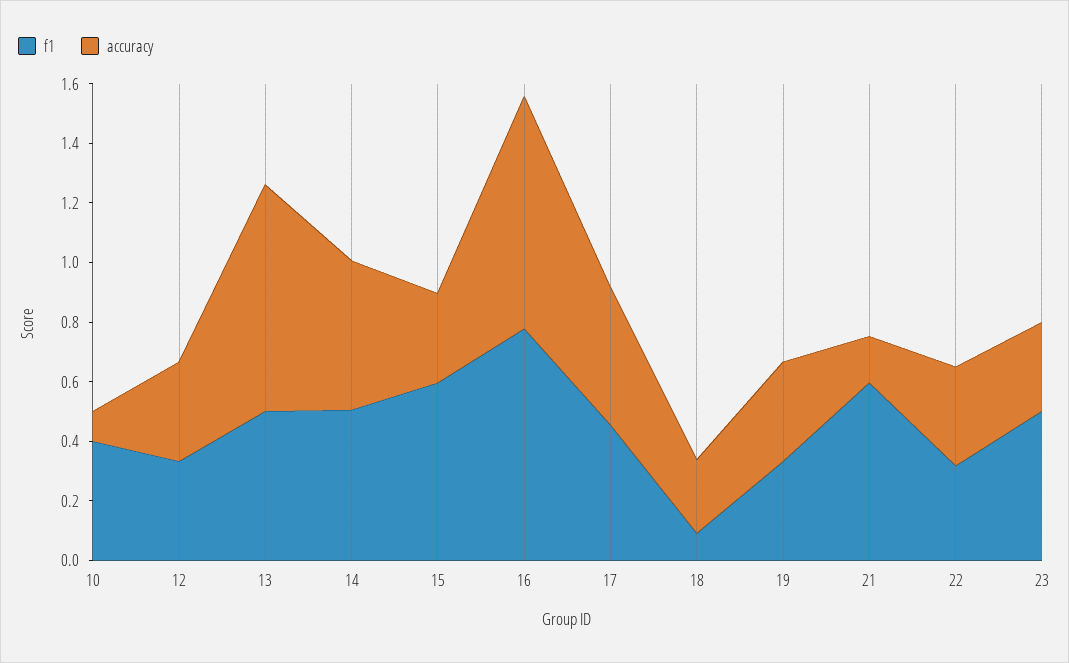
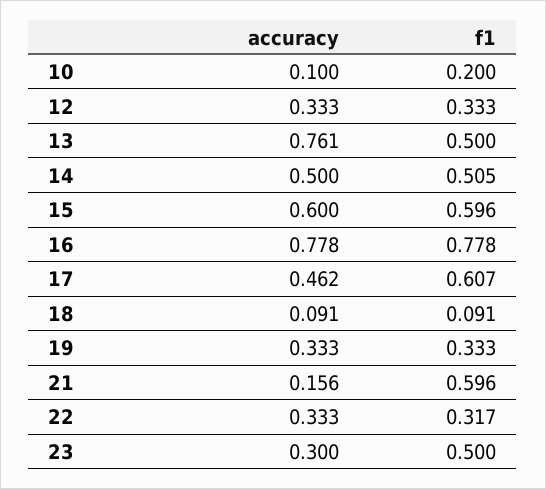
f1, 10: 0.4 -> 0.2
accuracy, 15: 0.3 -> 0.6
f1, 17: 0.45 -> 0.607
accuracy, 18: 0.25 -> 0.091

